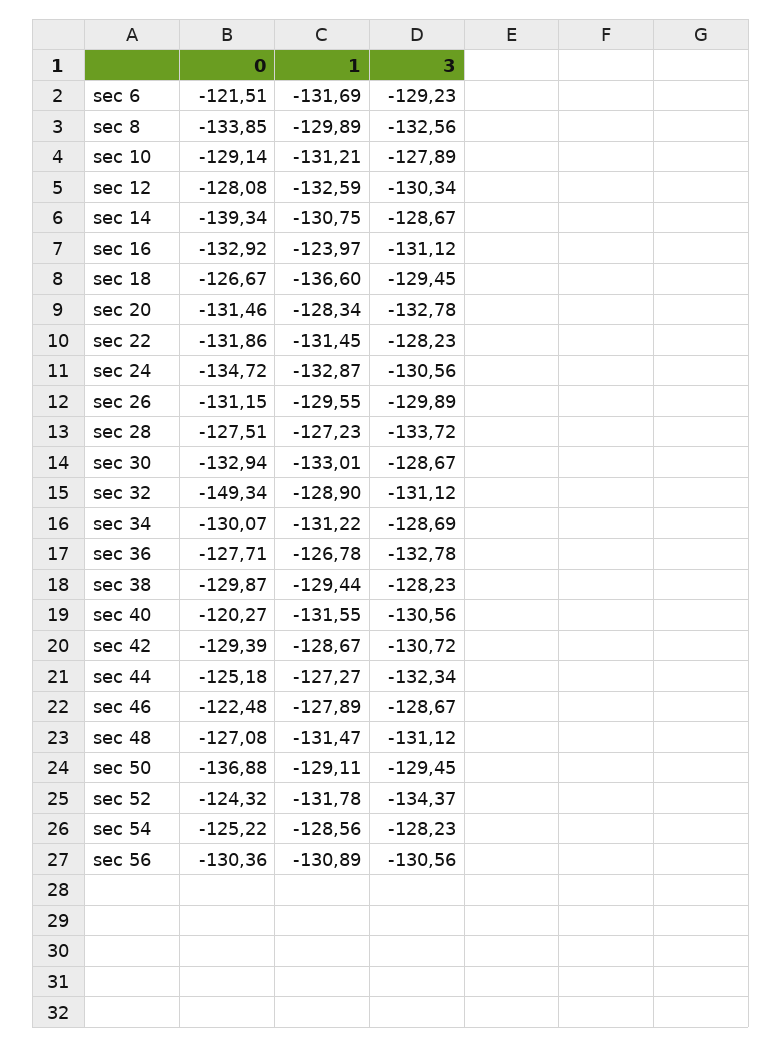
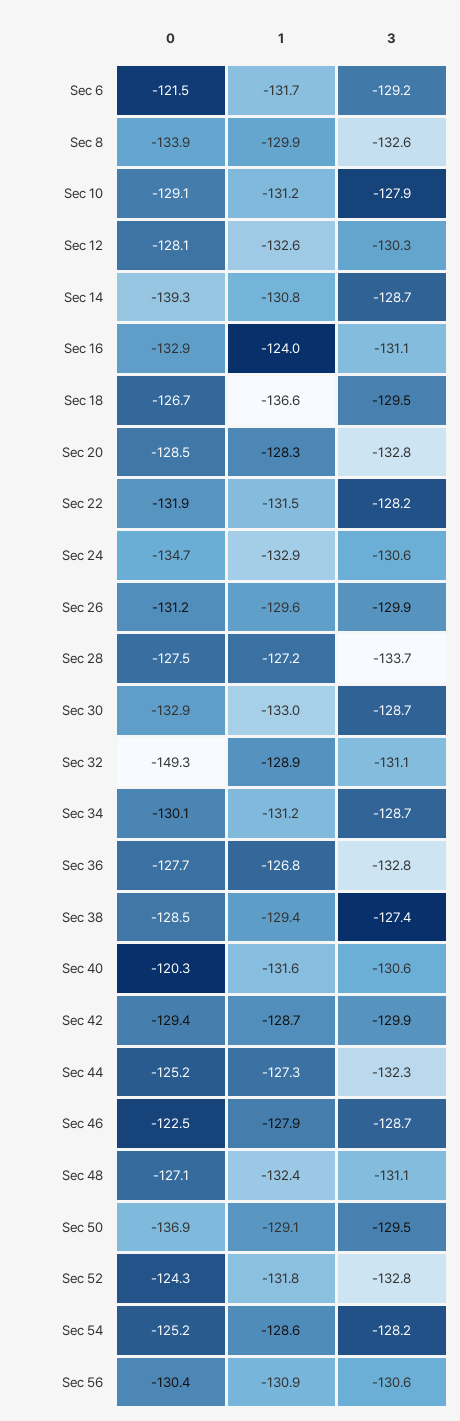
0, sec 20: -131.46 -> -128.5
0, sec 38: -129.87 -> -128.5
3, sec 38: -128.23 -> -127.4
3, sec 42: -130.72 -> -129.9
1, sec 48: -131.47 -> -132.4
3, sec 52: -134.37 -> -132.8

